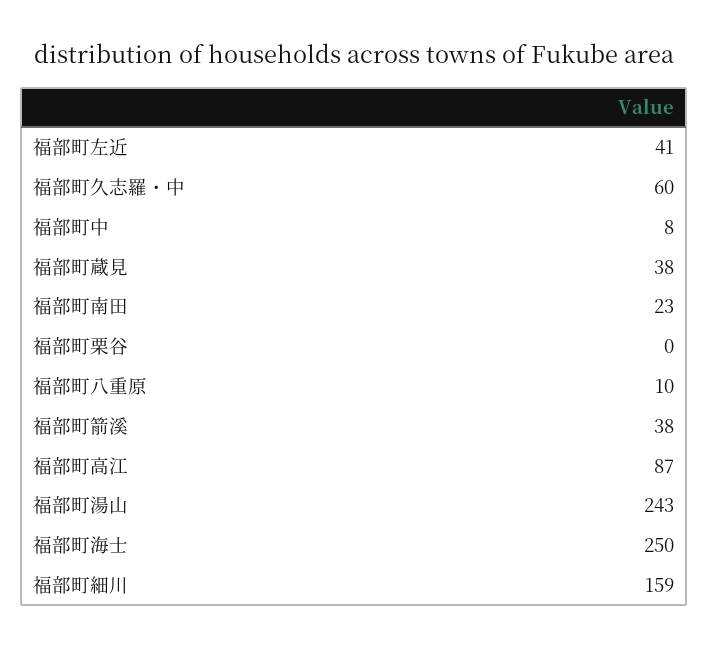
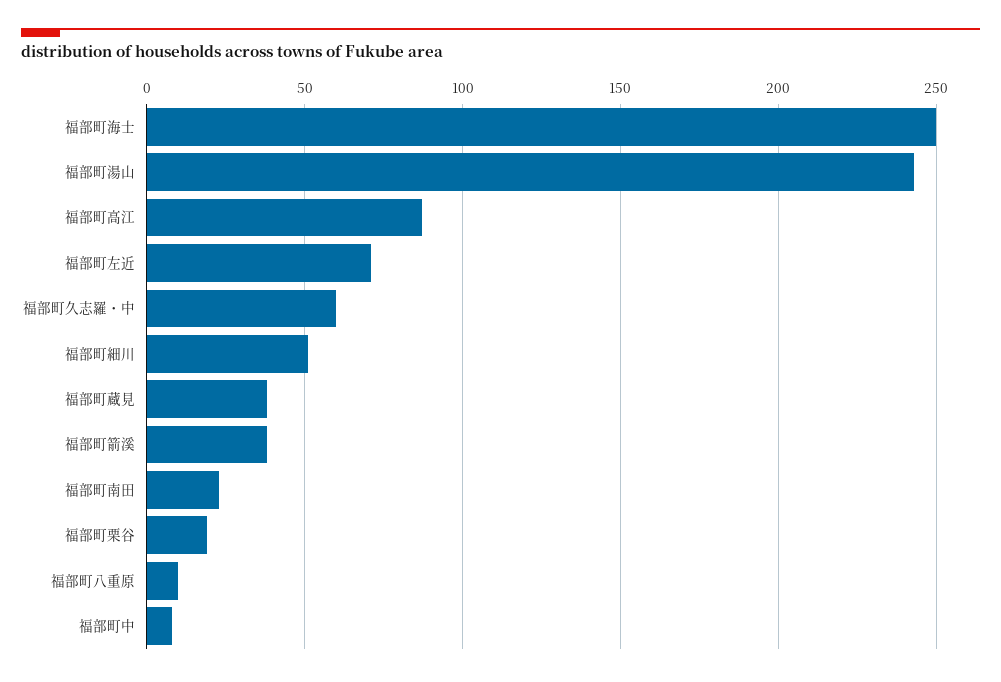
福部町左近: 41 -> 70
福部町栗谷: 0 -> 20
福部町細川: 159 -> 50

